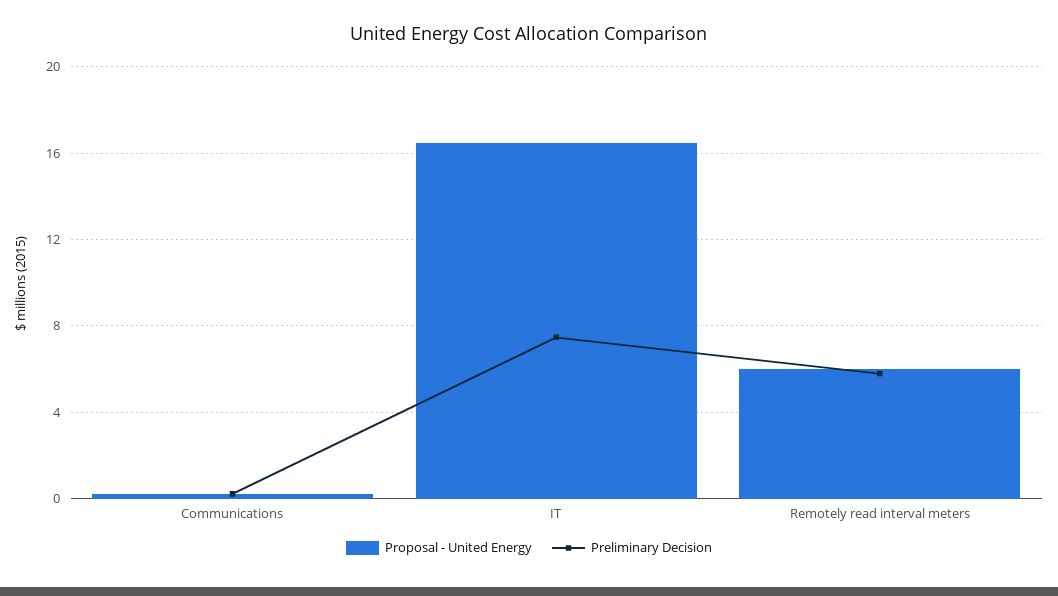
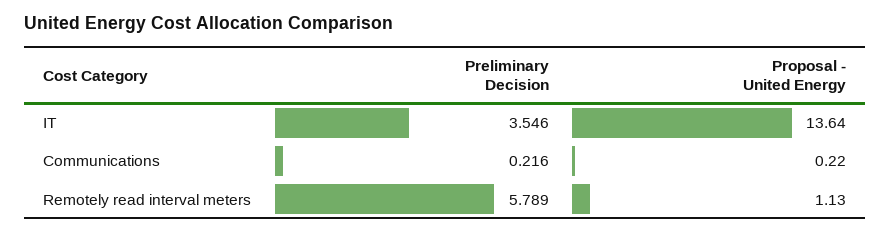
Proposal - United Energy, IT: 16.5 -> 13.64
Preliminary Decision, IT: 7.5 -> 3.546
Proposal - United Energy, Remotely read interval meters: 6 -> 1.13

